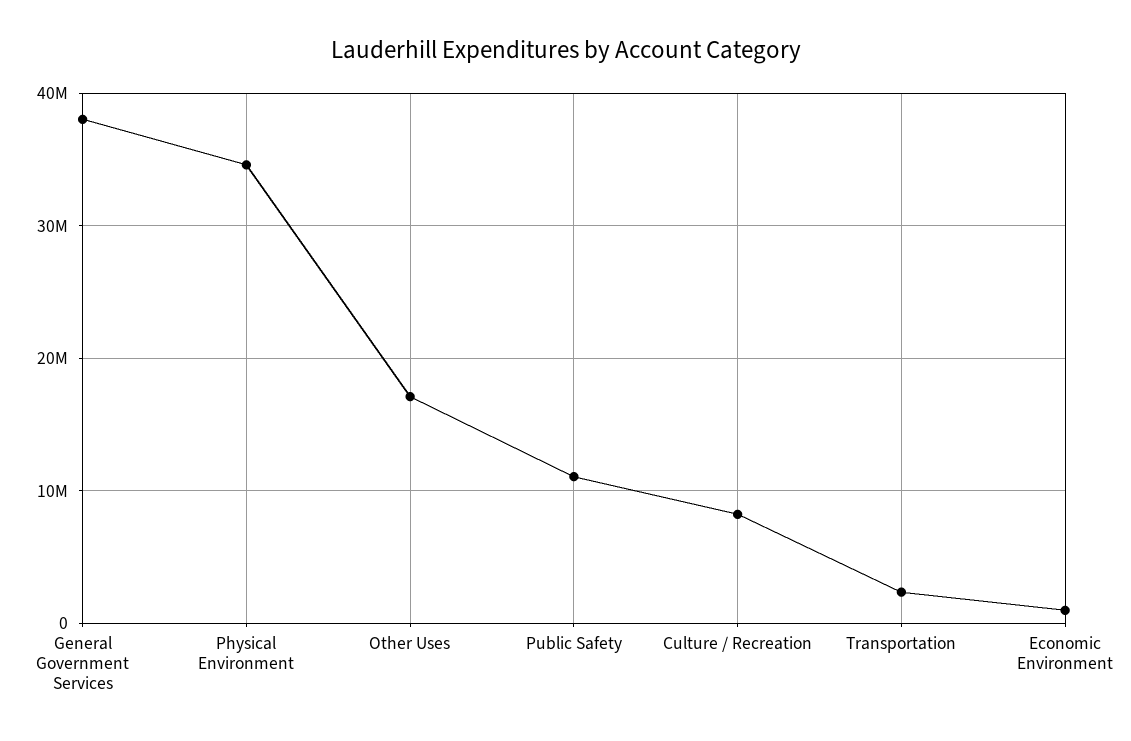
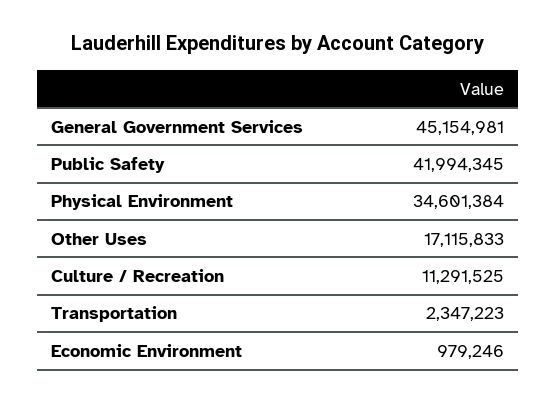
General Government Services: 38000000 -> 45154981
Public Safety: 11000000 -> 41994345
Culture / Recreation: 8000000 -> 11291525

